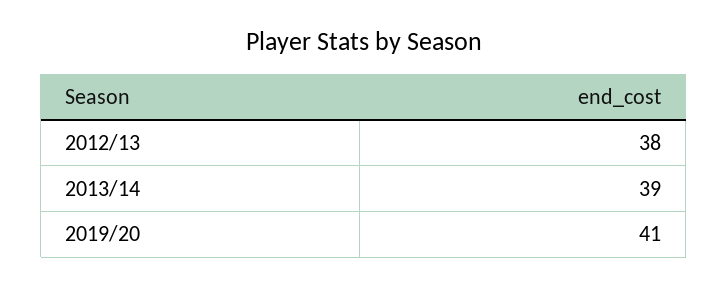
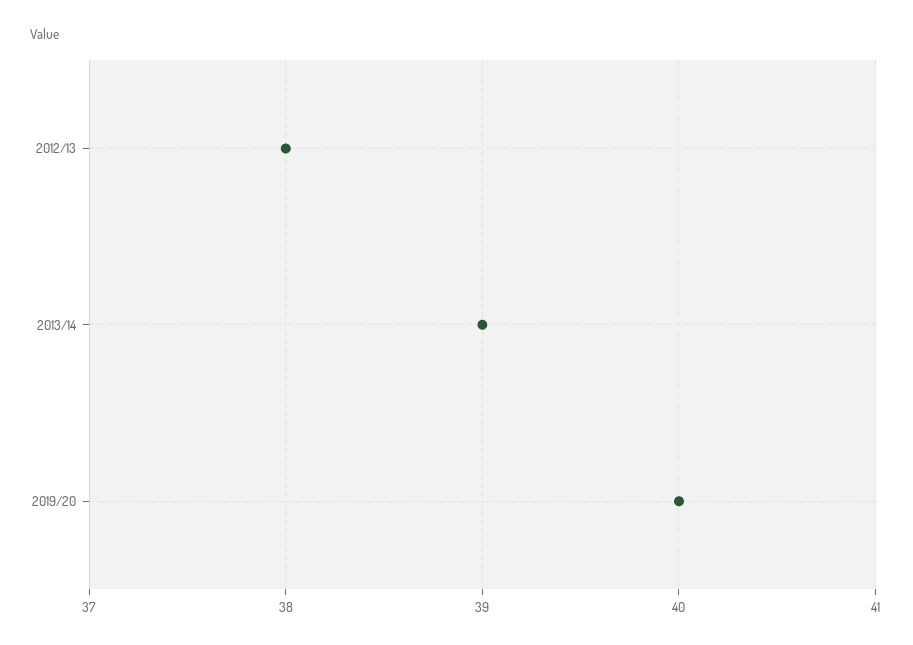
2019/20: 41 -> 40

